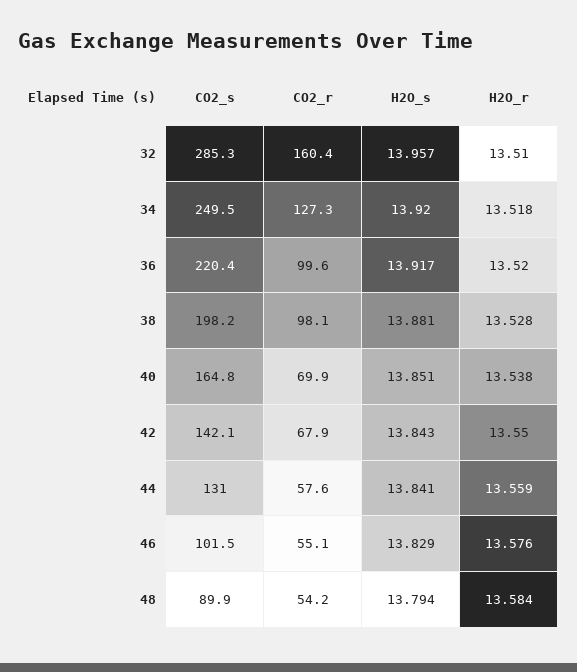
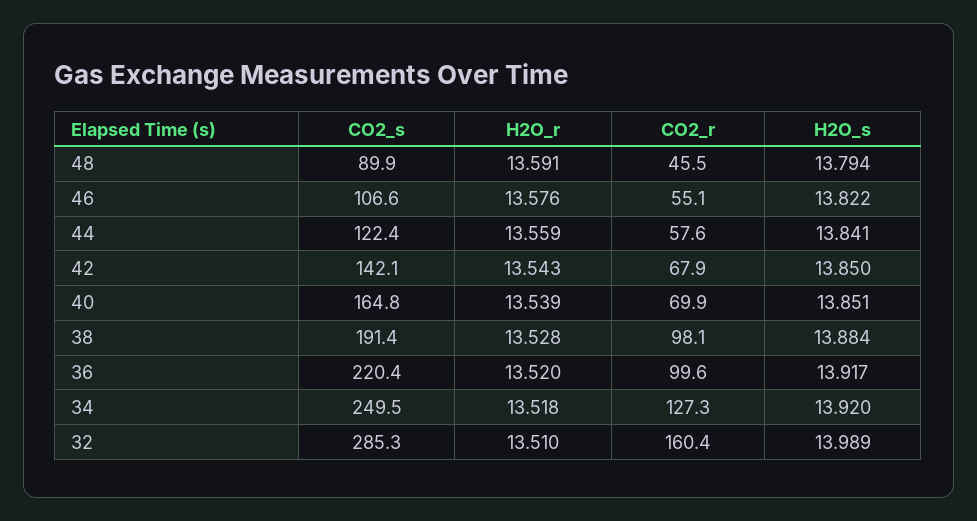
H2O_s, 32: 13.957 -> 13.989
CO2_s, 38: 198.2 -> 191.4
H2O_s, 38: 13.881 -> 13.884
H2O_r, 40: 13.538 -> 13.539
H2O_s, 42: 13.843 -> 13.85
H2O_r, 42: 13.55 -> 13.543
CO2_s, 44: 131 -> 122.4
CO2_s, 46: 101.5 -> 106.6
H2O_s, 46: 13.829 -> 13.822
CO2_r, 48: 54.2 -> 45.5
H2O_r, 48: 13.584 -> 13.591

